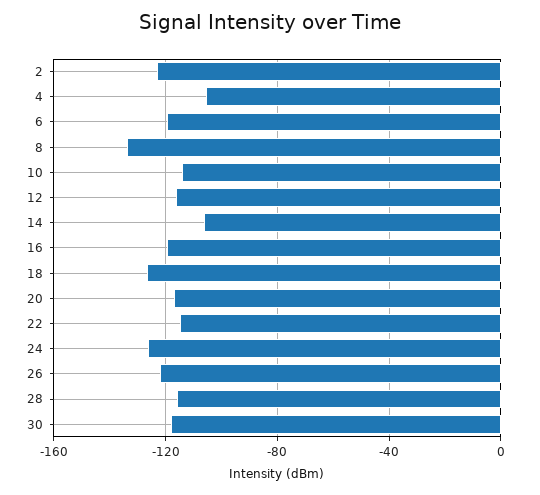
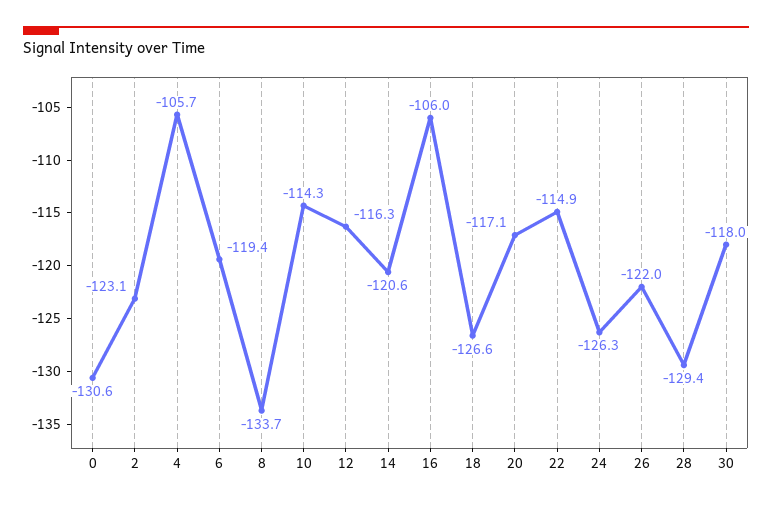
14: -105 -> -120.6
16: -120 -> -106
28: -115 -> -129.4
0: none -> -130.6

